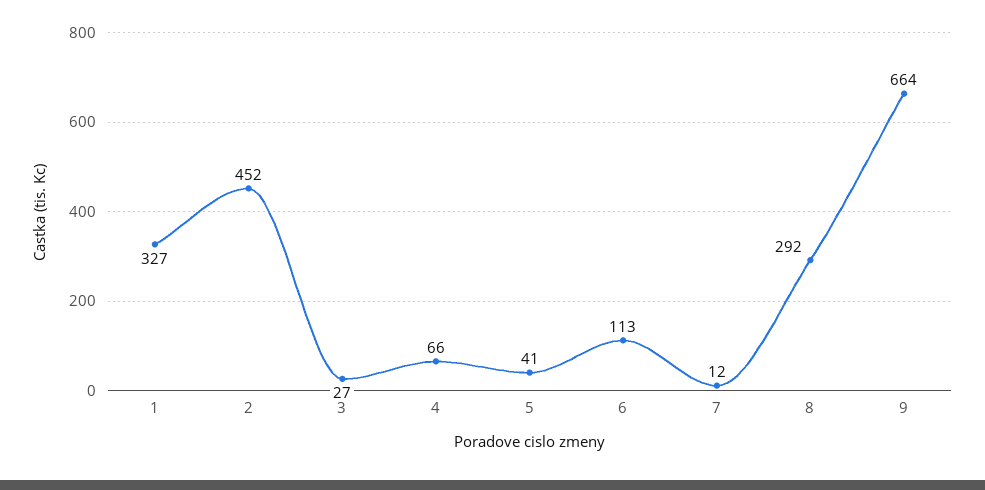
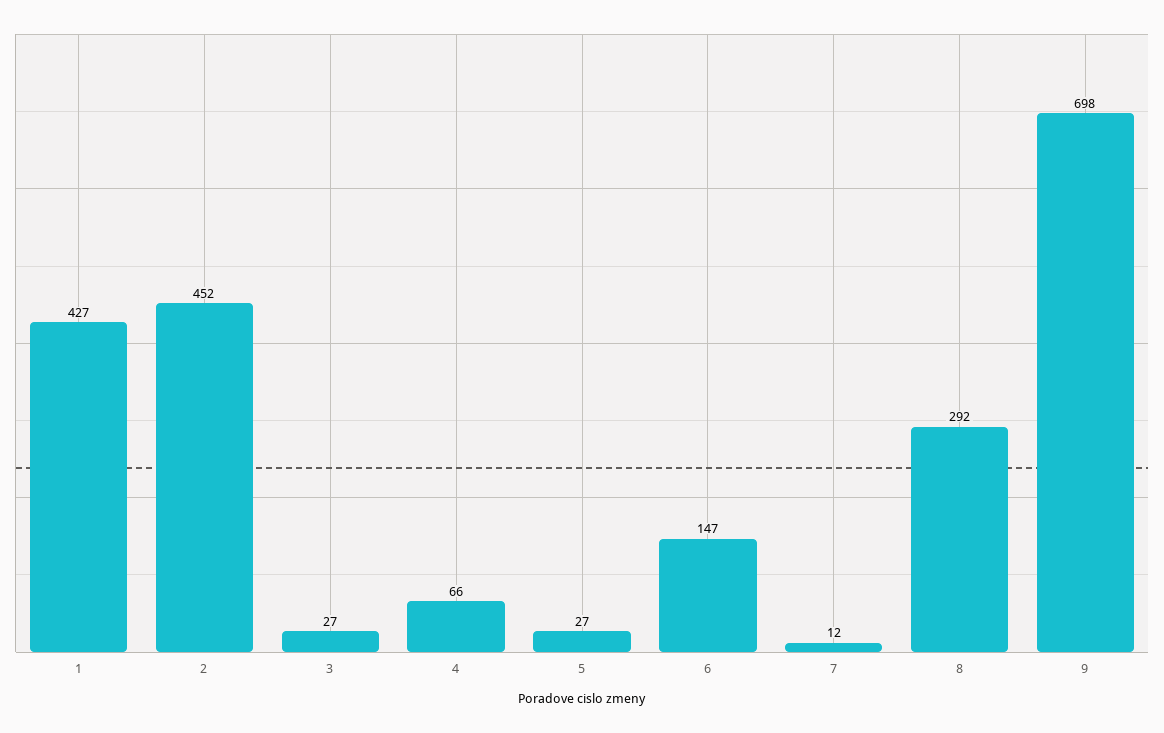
1: 327 -> 427
5: 41 -> 27
6: 113 -> 147
9: 664 -> 698

